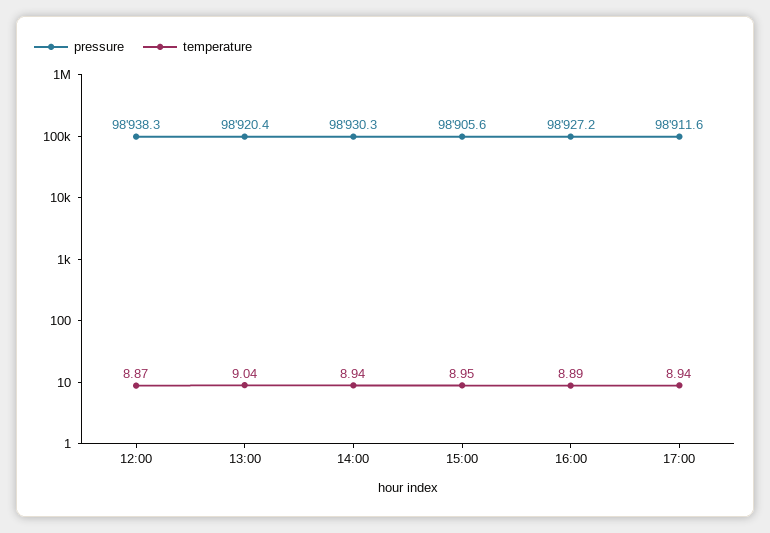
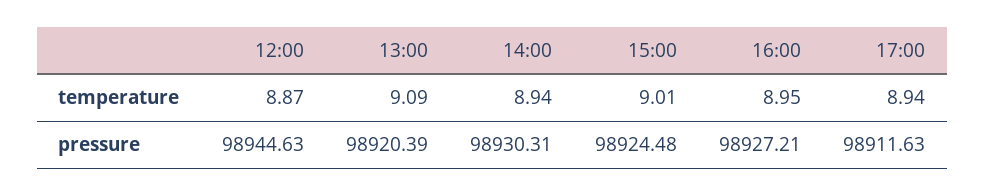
pressure, 12:00: 98938.3 -> 98944.63
temperature, 13:00: 9.04 -> 9.09
pressure, 15:00: 98905.6 -> 98924.48
temperature, 15:00: 8.95 -> 9.01
temperature, 16:00: 8.89 -> 8.95

